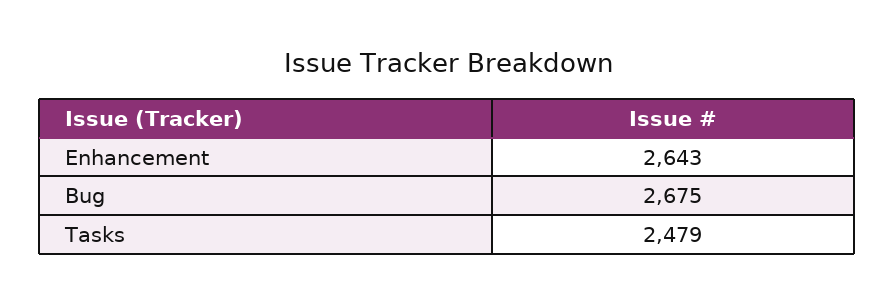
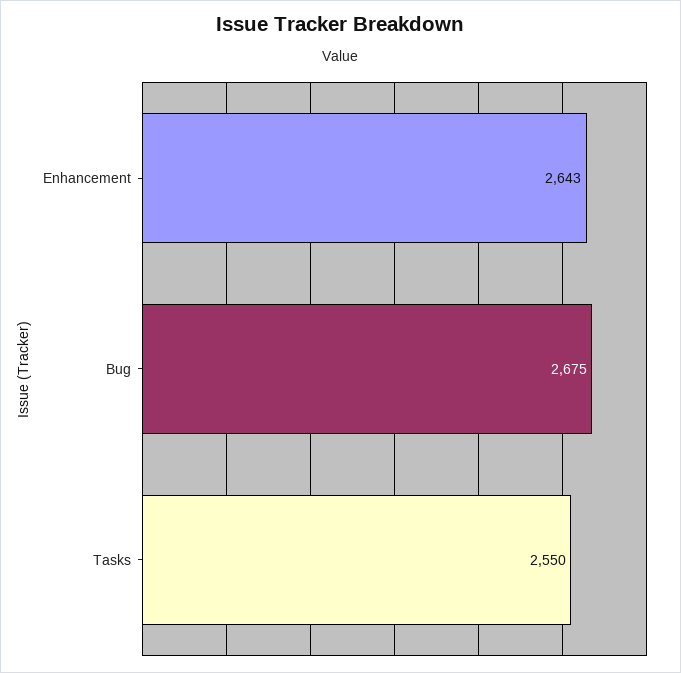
Tasks: 2479 -> 2550

